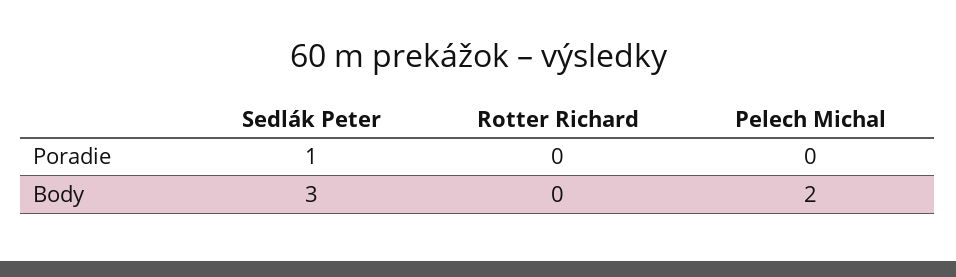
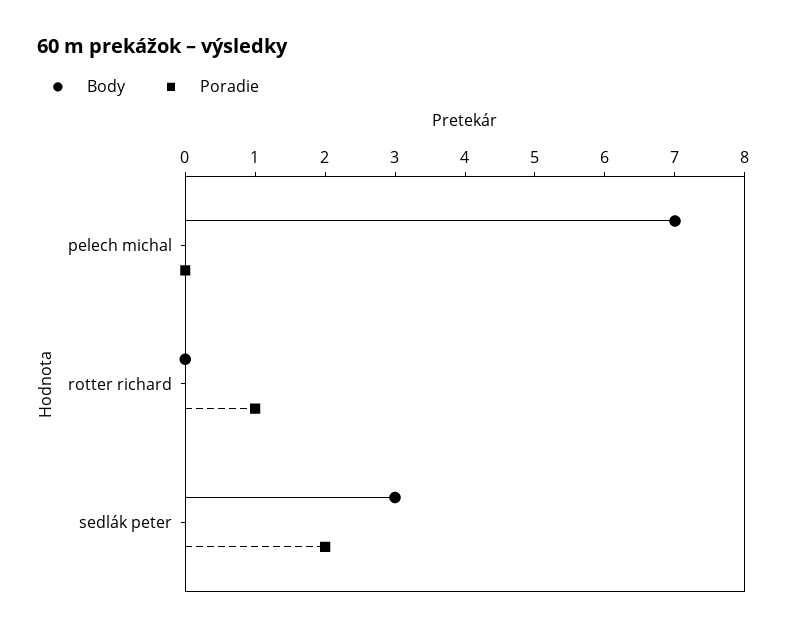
Poradie, Sedlák Peter: 1 -> 2
Poradie, Rotter Richard: 0 -> 1
Body, Pelech Michal: 2 -> 7

